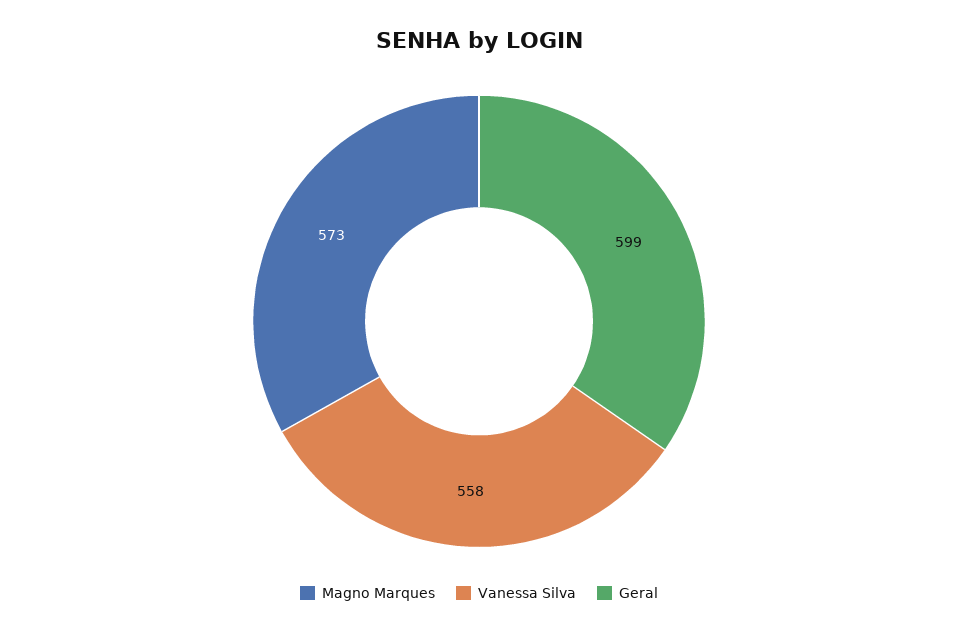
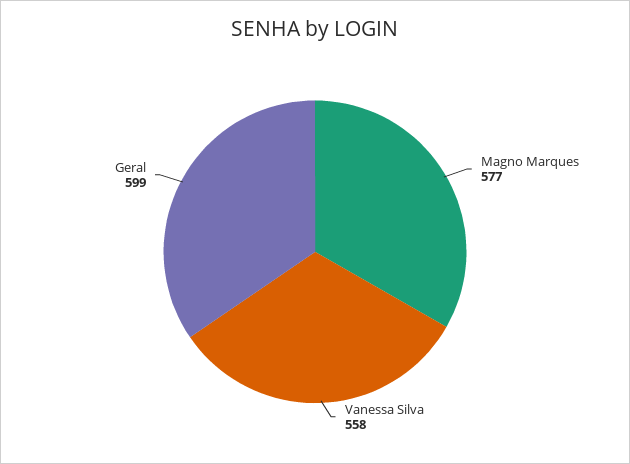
Magno Marques: 573 -> 577

